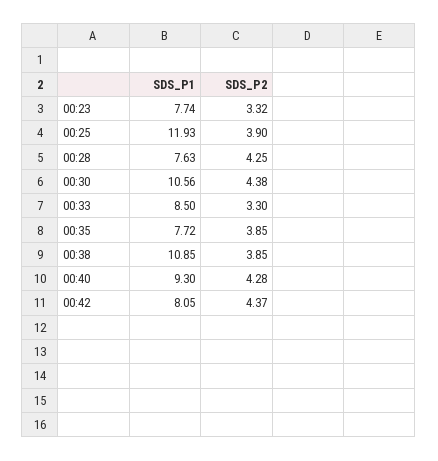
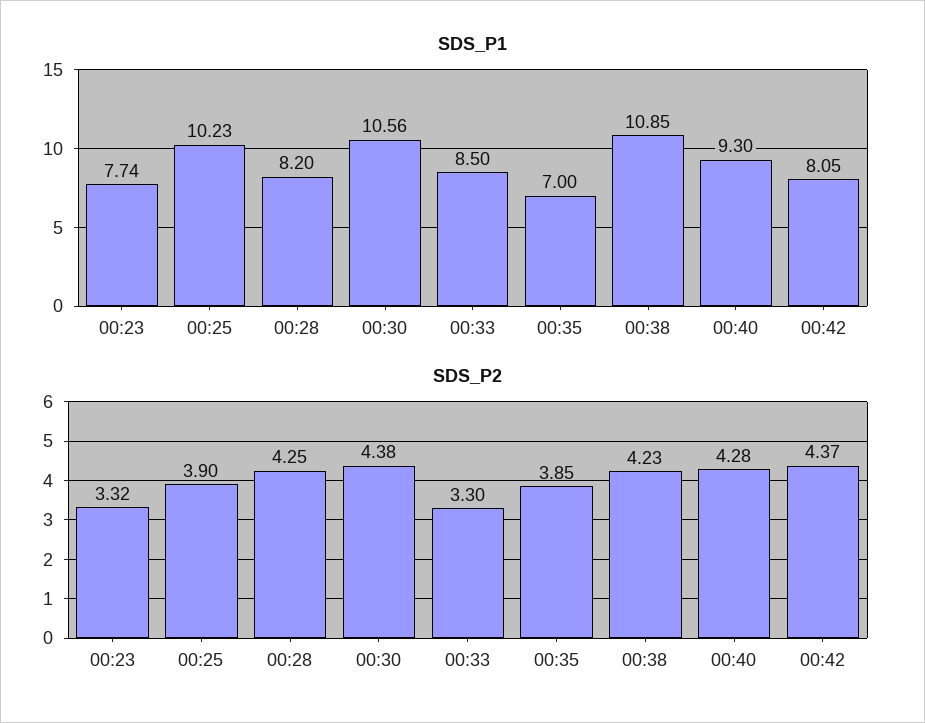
SDS_P1, 00:25: 11.93 -> 10.23
SDS_P1, 00:28: 7.63 -> 8.2
SDS_P1, 00:35: 7.72 -> 7
SDS_P2, 00:38: 3.85 -> 4.23

